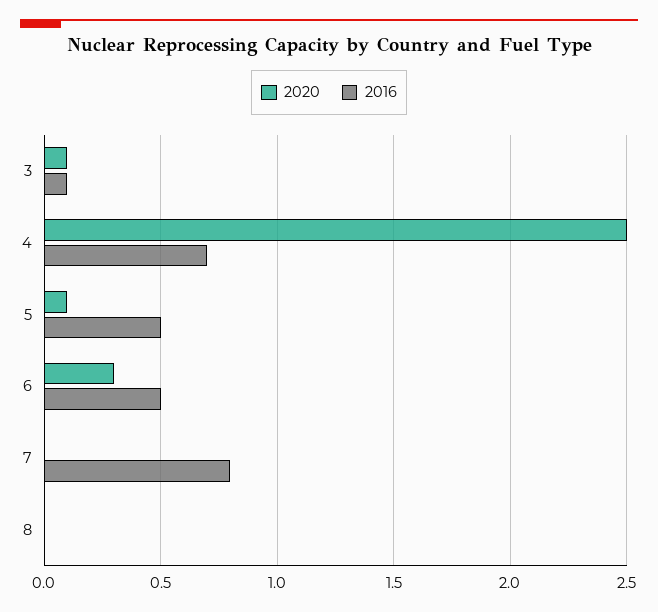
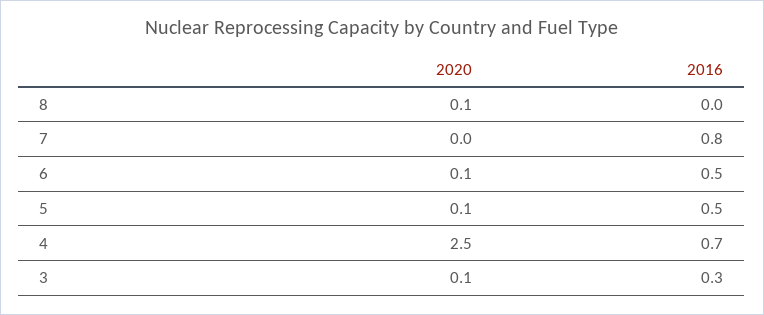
2016, 3: 0.1 -> 0.3
2020, 6: 0.3 -> 0.1
2020, 8: 0 -> 0.1

